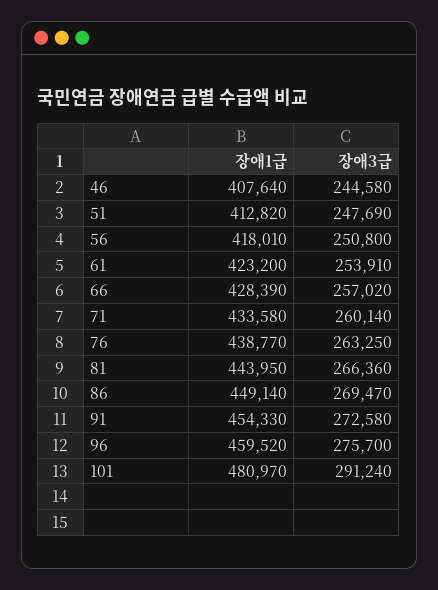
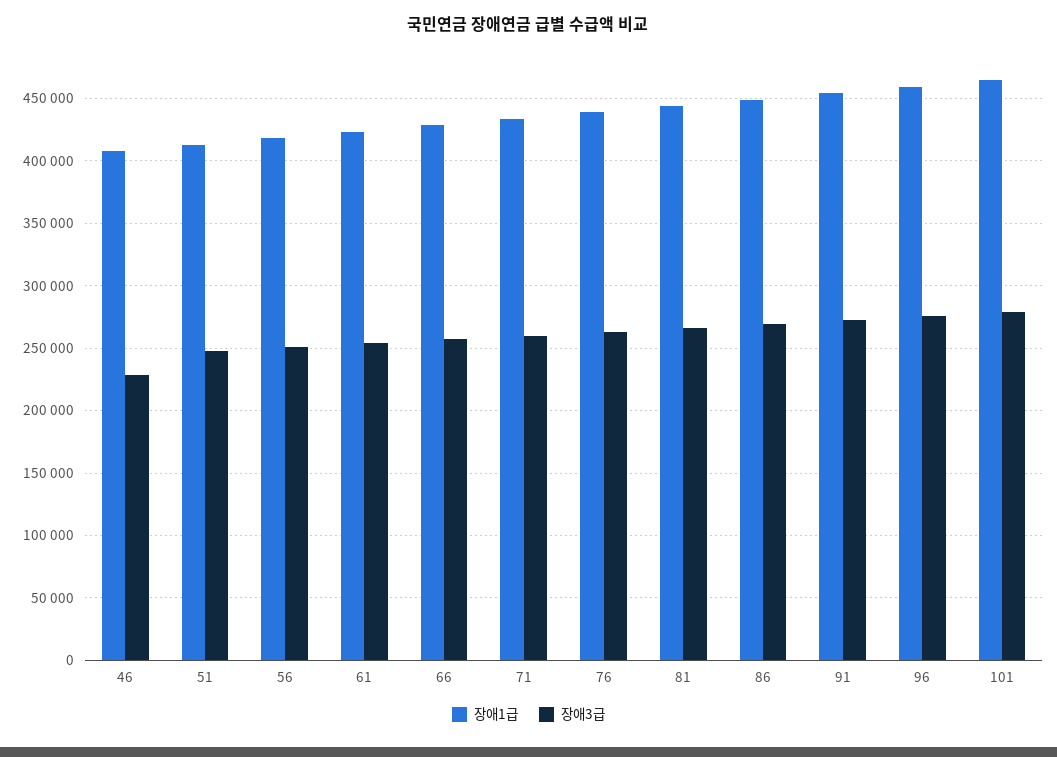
장애3급, 46: 244580 -> 230000
장애1급, 101: 480970 -> 465000
장애3급, 101: 291240 -> 280000

